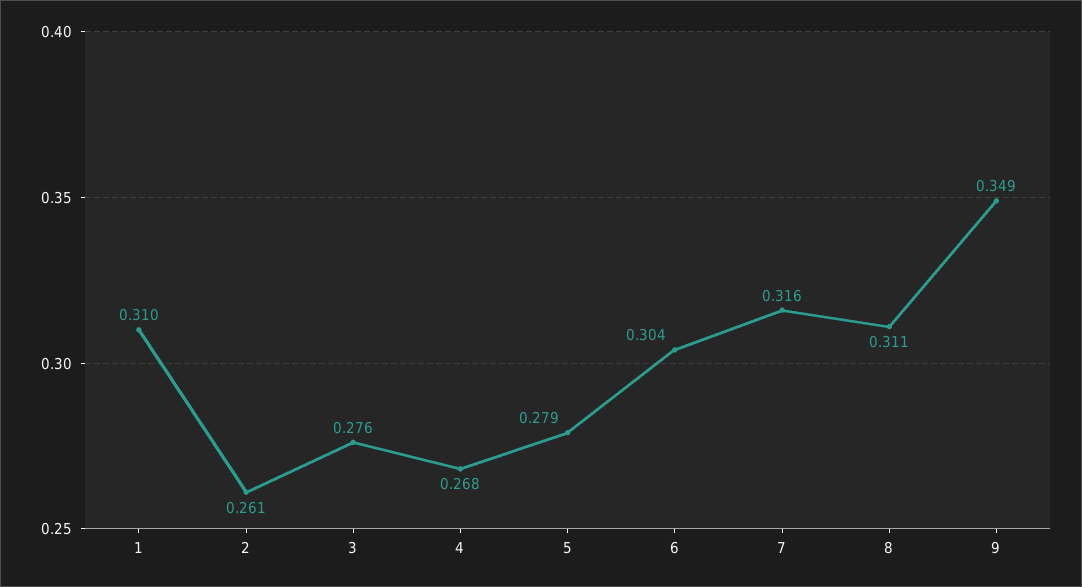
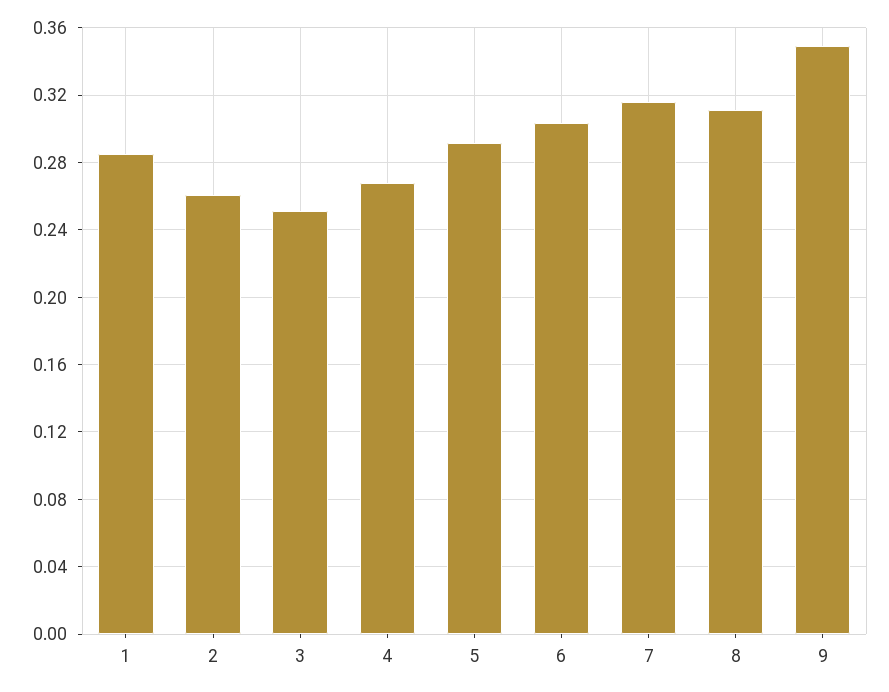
1: 0.31 -> 0.285
3: 0.276 -> 0.25
5: 0.279 -> 0.29

